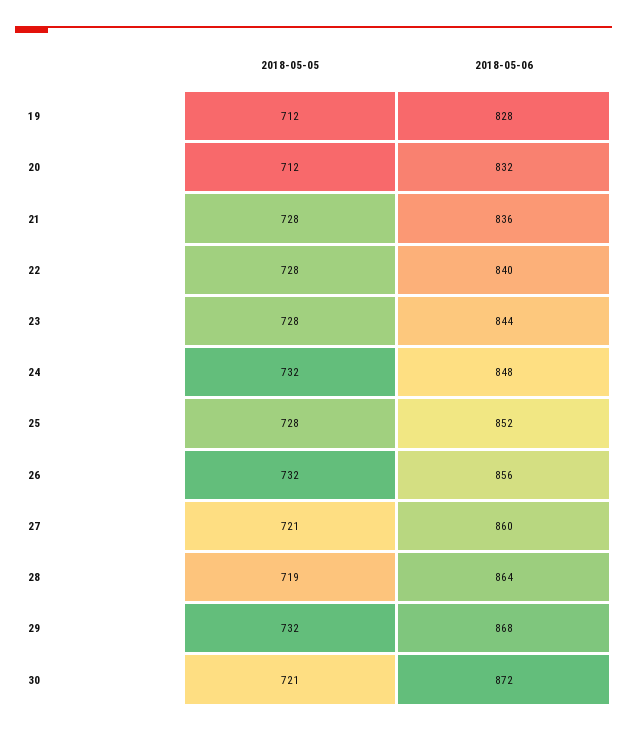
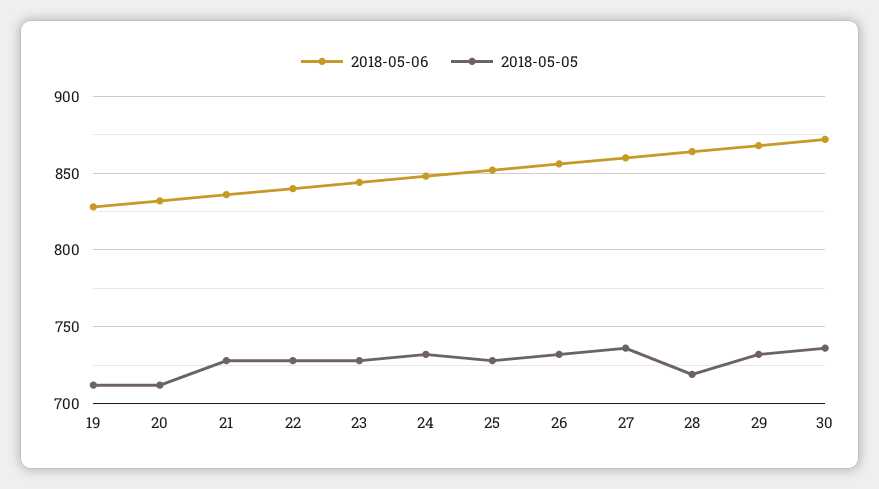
2018-05-05, 27: 721 -> 735
2018-05-05, 30: 721 -> 735

